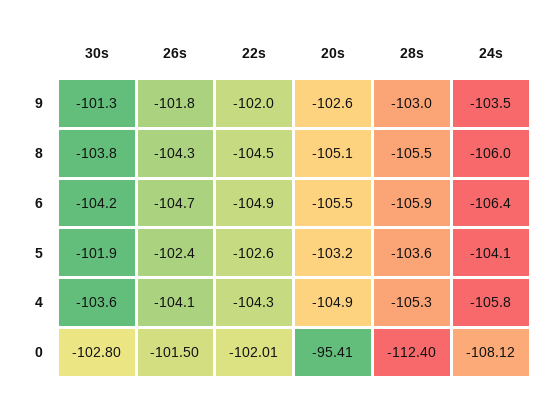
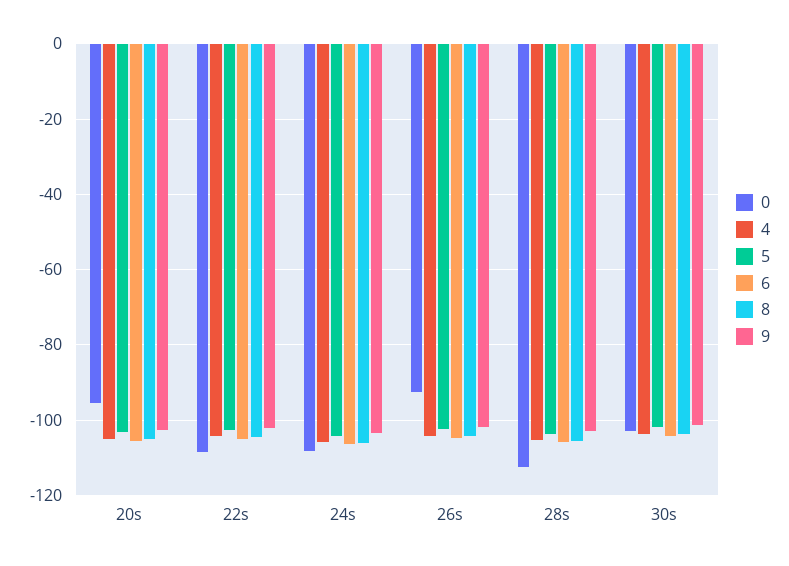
0, 26s: -101.5 -> -92
0, 22s: -102.01 -> -108

